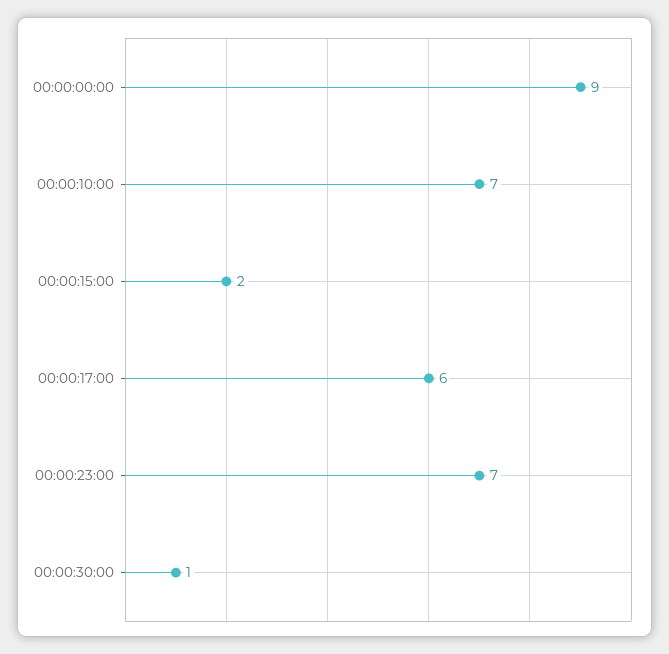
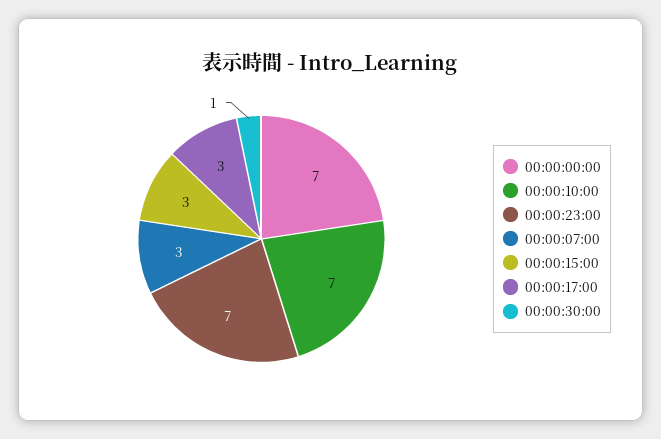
00:00:00:00: 9 -> 7
00:00:15:00: 2 -> 3
00:00:17:00: 6 -> 3
00:00:07:00: none -> 3

